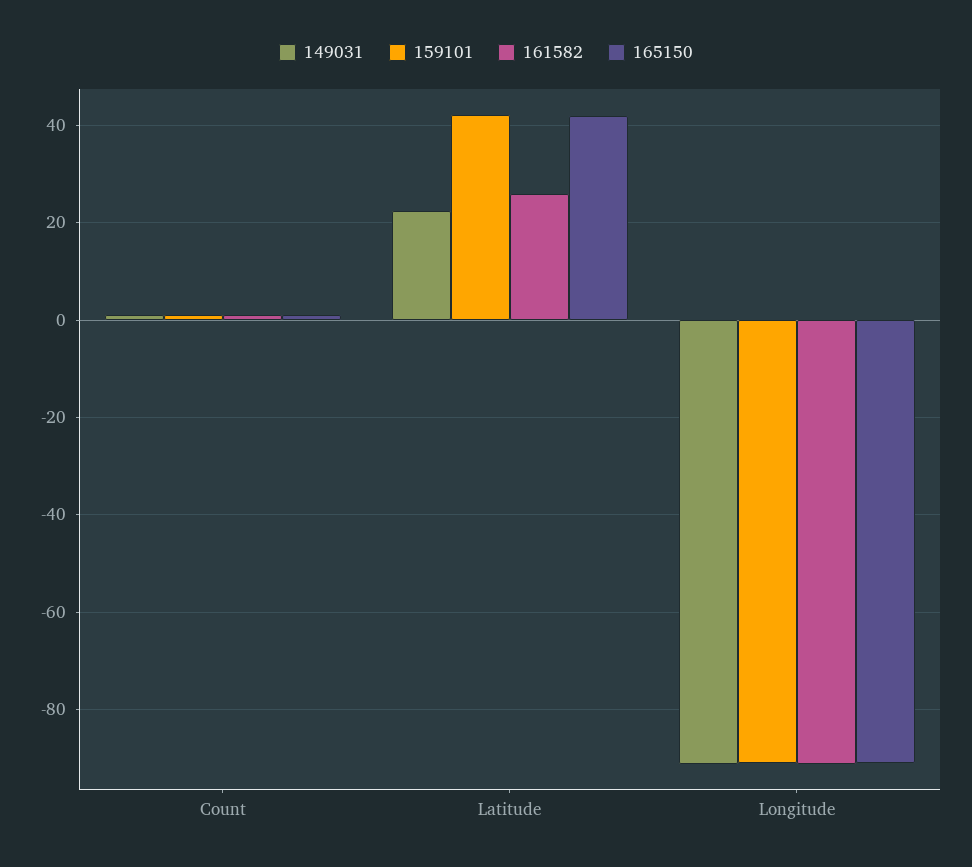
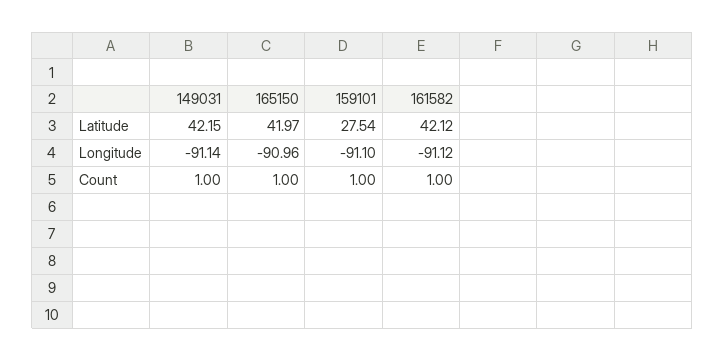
149031, Latitude: 22 -> 42.15
159101, Latitude: 42 -> 27.54
161582, Latitude: 26 -> 42.12

